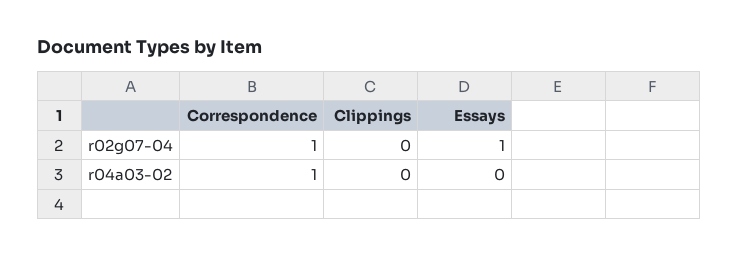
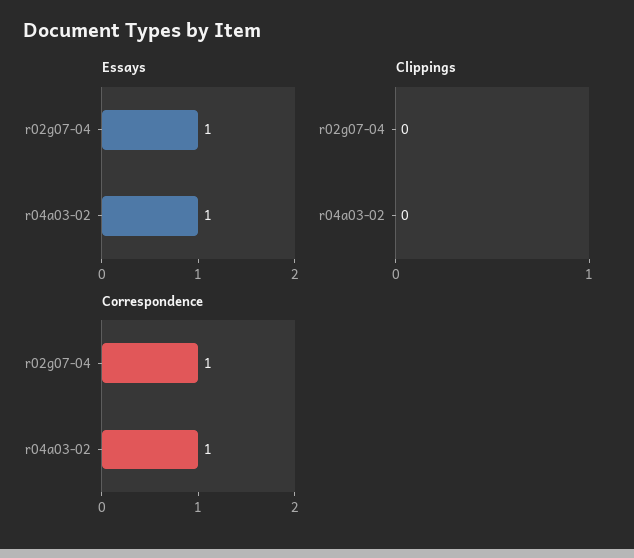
Essays, r04a03-02: 0 -> 1

